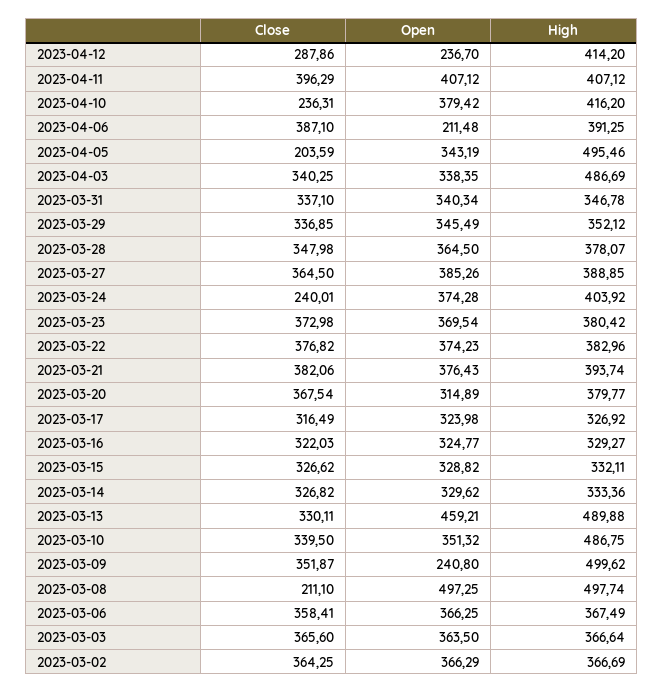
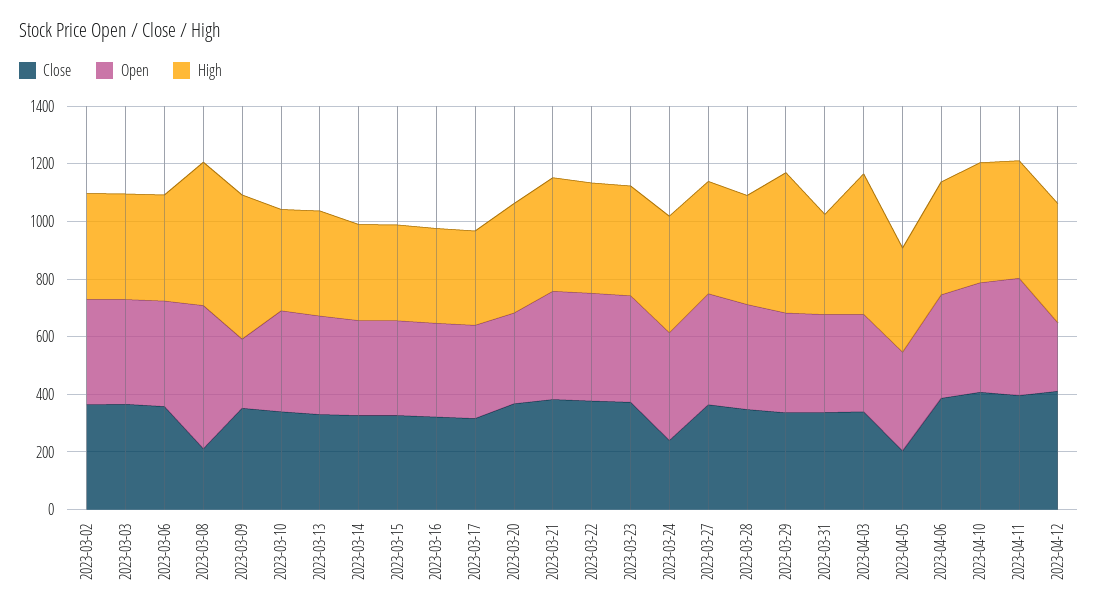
Close, 2023-04-12: 287.86 -> 400
Close, 2023-04-10: 236.31 -> 400
Open, 2023-04-06: 211.48 -> 350
High, 2023-04-05: 495.46 -> 350
High, 2023-03-29: 352.12 -> 500
Open, 2023-03-13: 459.21 -> 350
High, 2023-03-13: 489.88 -> 350
High, 2023-03-10: 486.75 -> 350

